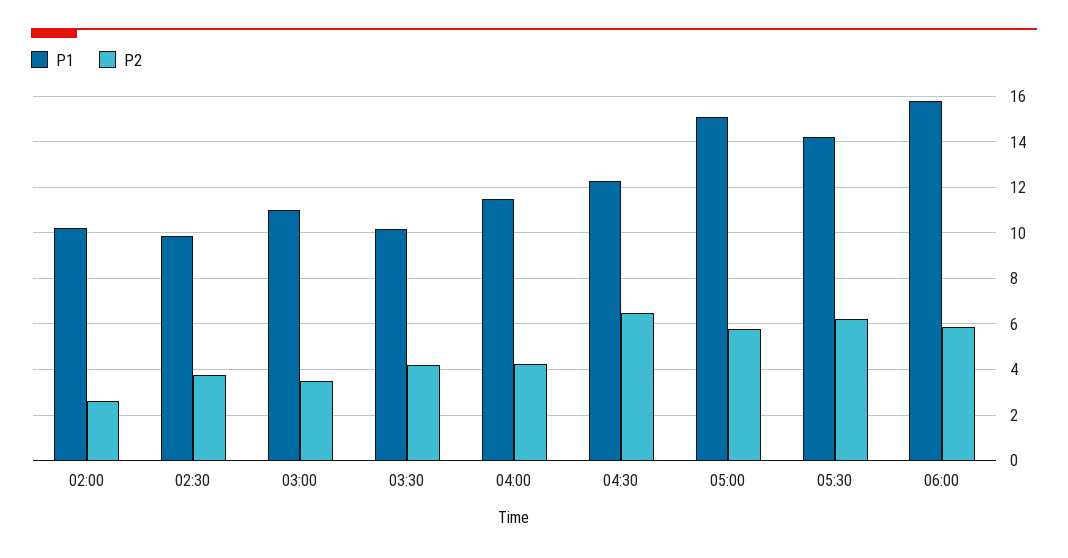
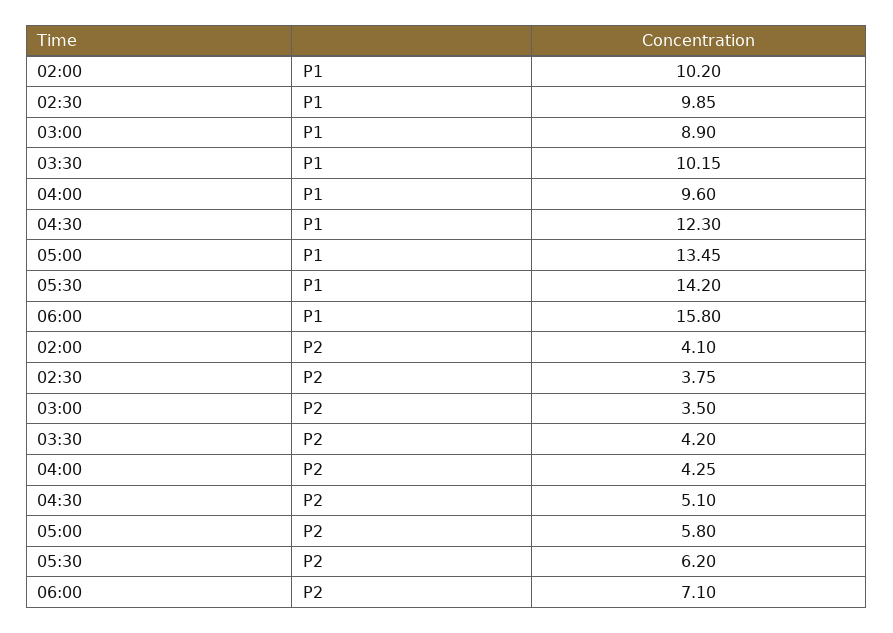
P2, 02:00: 2.5 -> 4.1
P1, 03:00: 11 -> 8.9
P1, 04:00: 11.5 -> 9.6
P2, 04:30: 6.5 -> 5.1
P1, 05:00: 15 -> 13.45
P2, 06:00: 6 -> 7.1

